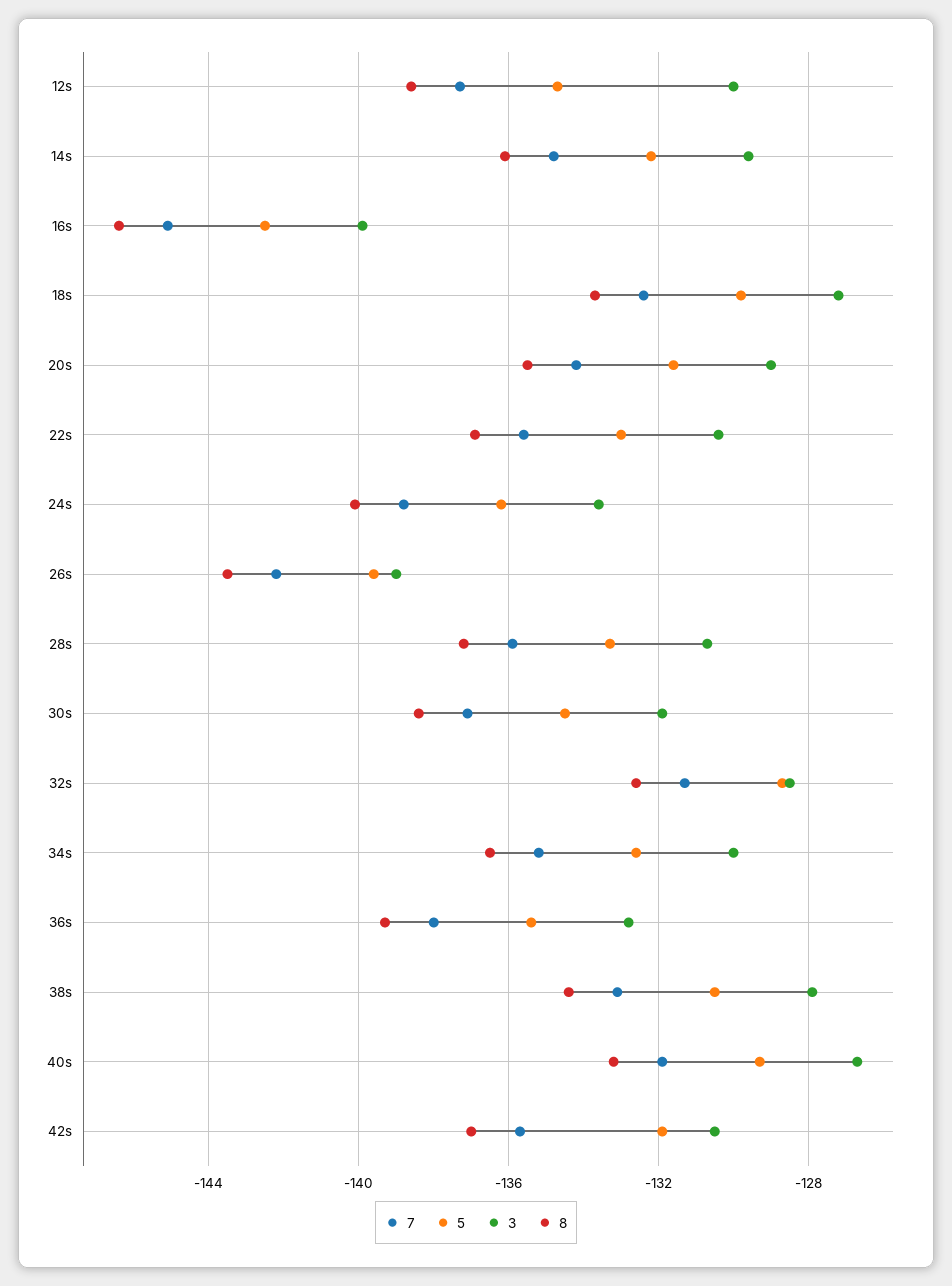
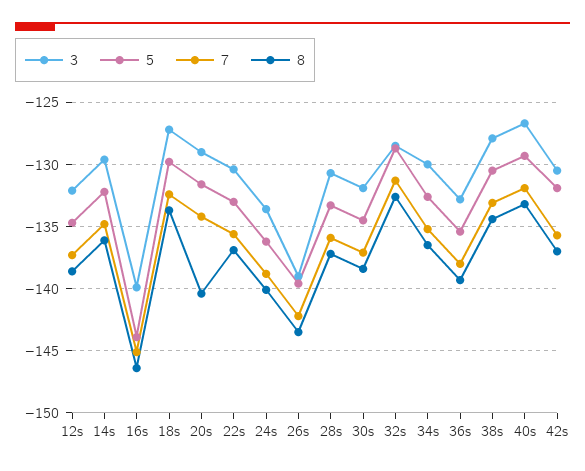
3, 12s: -130 -> -132
5, 16s: -142.5 -> -144
8, 20s: -135.5 -> -140.5

